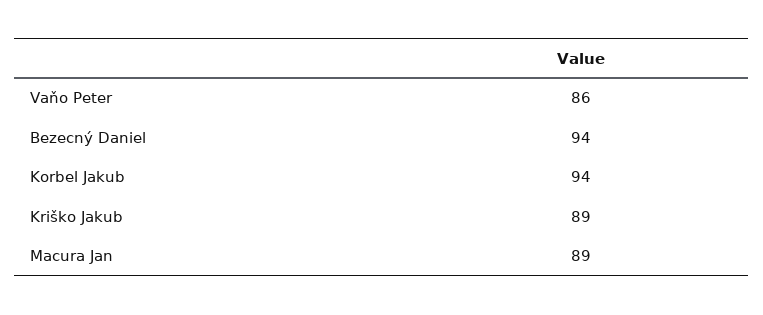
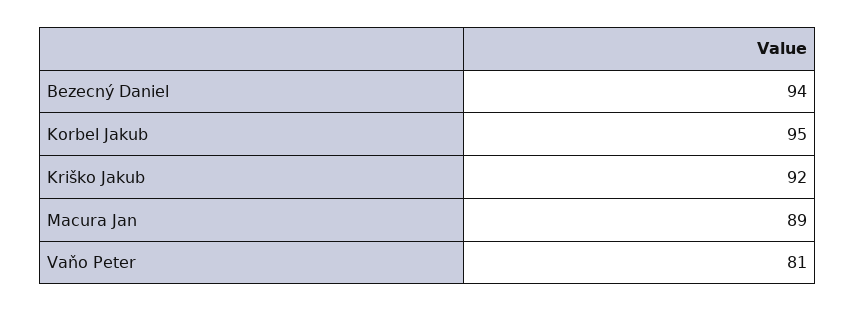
Vaňo Peter: 86 -> 81
Korbel Jakub: 94 -> 95
Kriško Jakub: 89 -> 92

